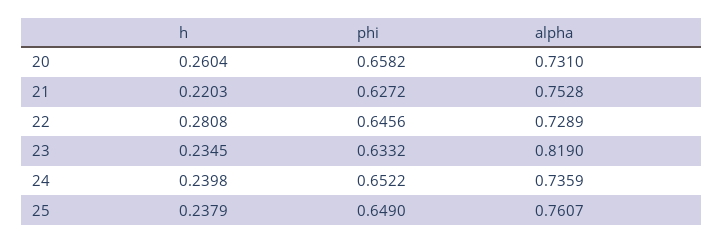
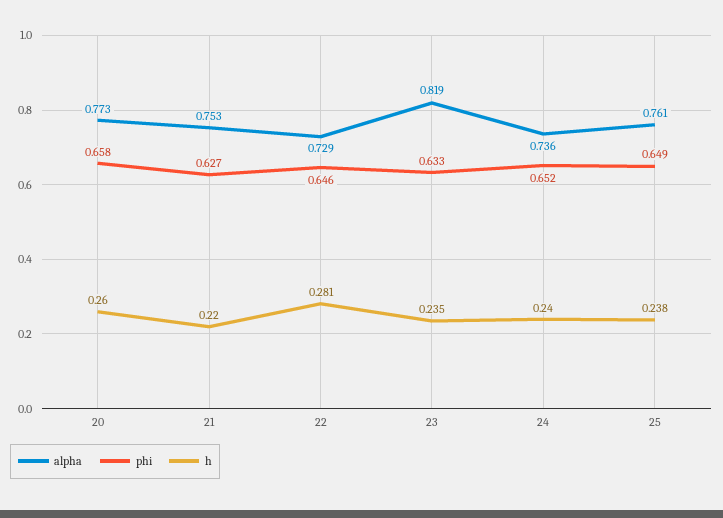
alpha, 20: 0.731 -> 0.773

